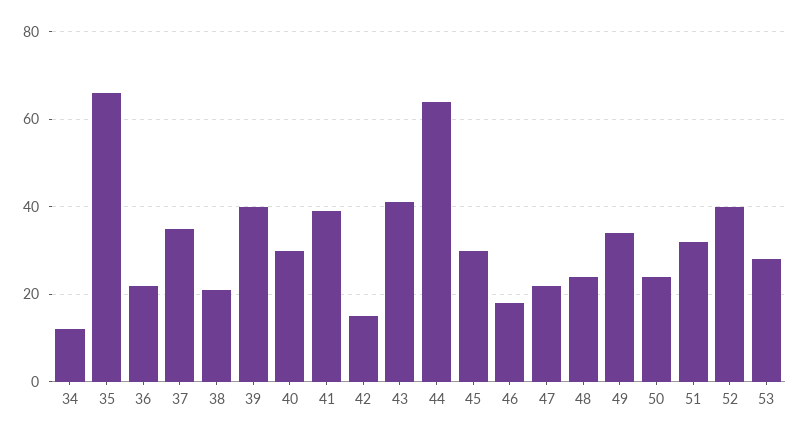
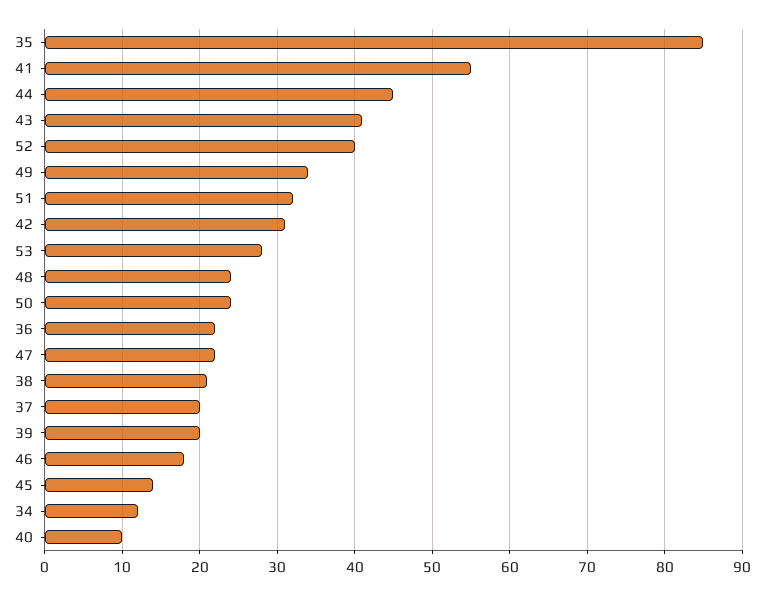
35: 65 -> 85
37: 35 -> 20
39: 40 -> 20
40: 30 -> 10
41: 40 -> 55
42: 15 -> 31
44: 65 -> 45
45: 30 -> 14

